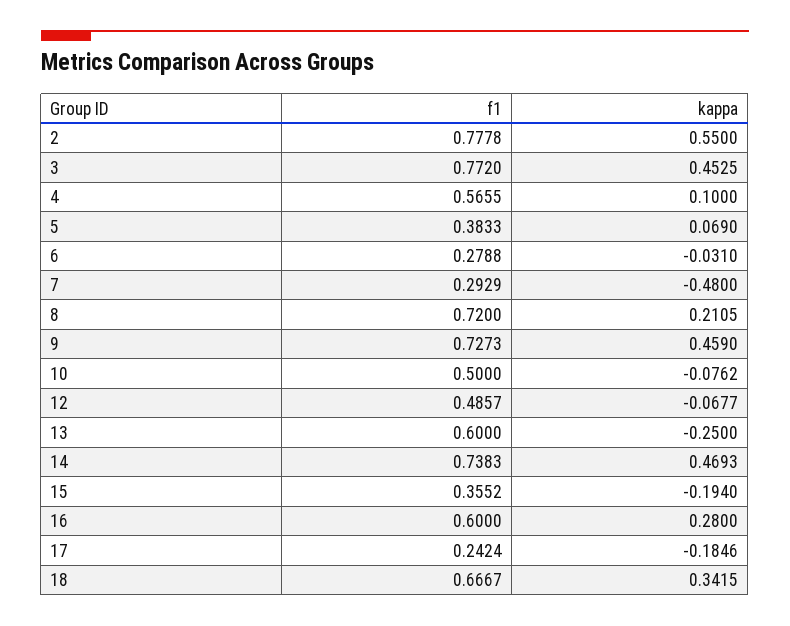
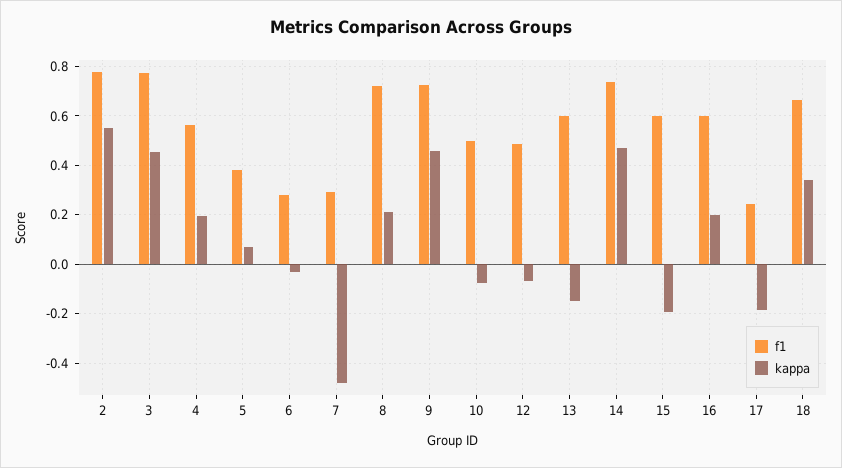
kappa, 4: 0.1 -> 0.2
kappa, 13: -0.25 -> -0.15
f1, 15: 0.3552 -> 0.6
kappa, 16: 0.28 -> 0.2

